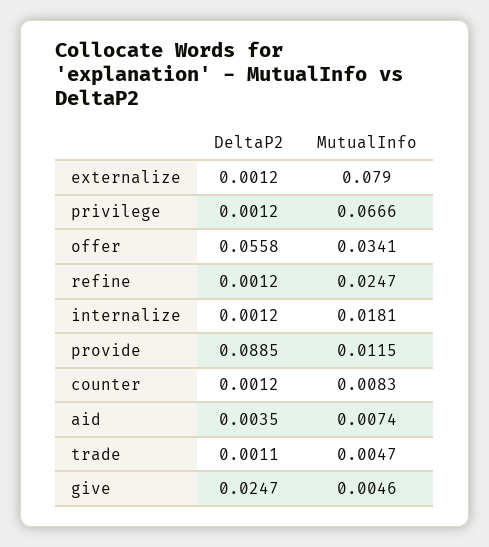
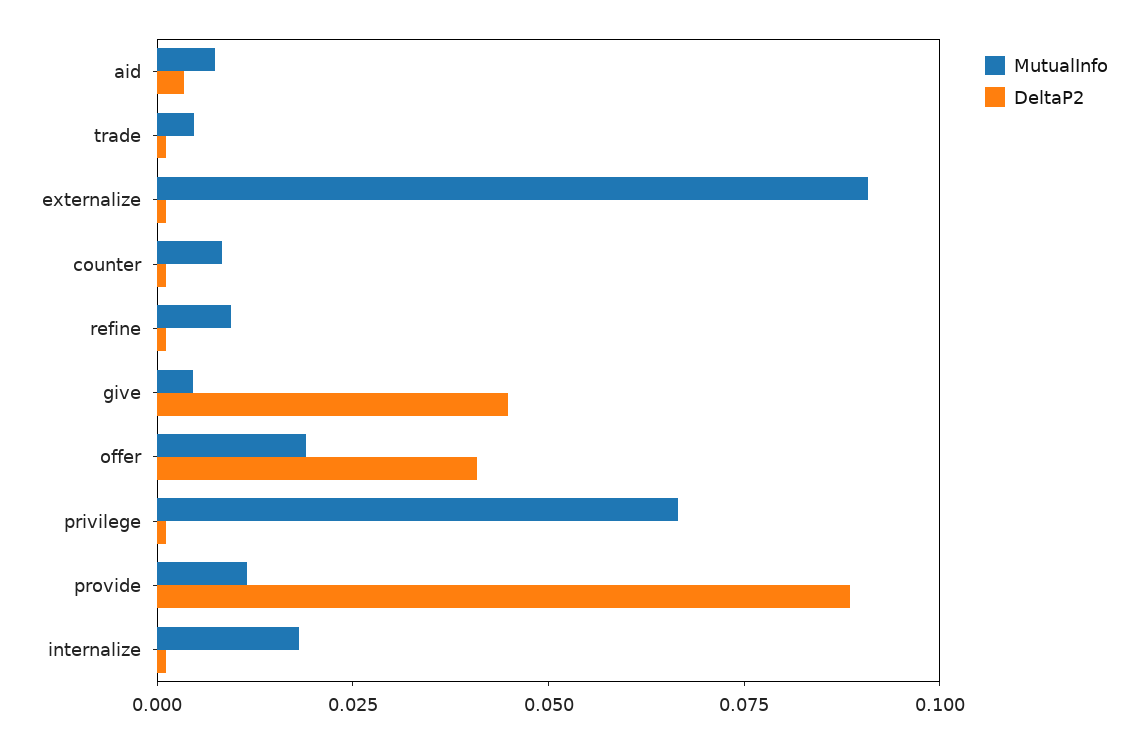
MutualInfo, externalize: 0.079 -> 0.09
DeltaP2, offer: 0.0558 -> 0.04
MutualInfo, offer: 0.0341 -> 0.02
MutualInfo, refine: 0.0247 -> 0.01
DeltaP2, give: 0.0247 -> 0.045

